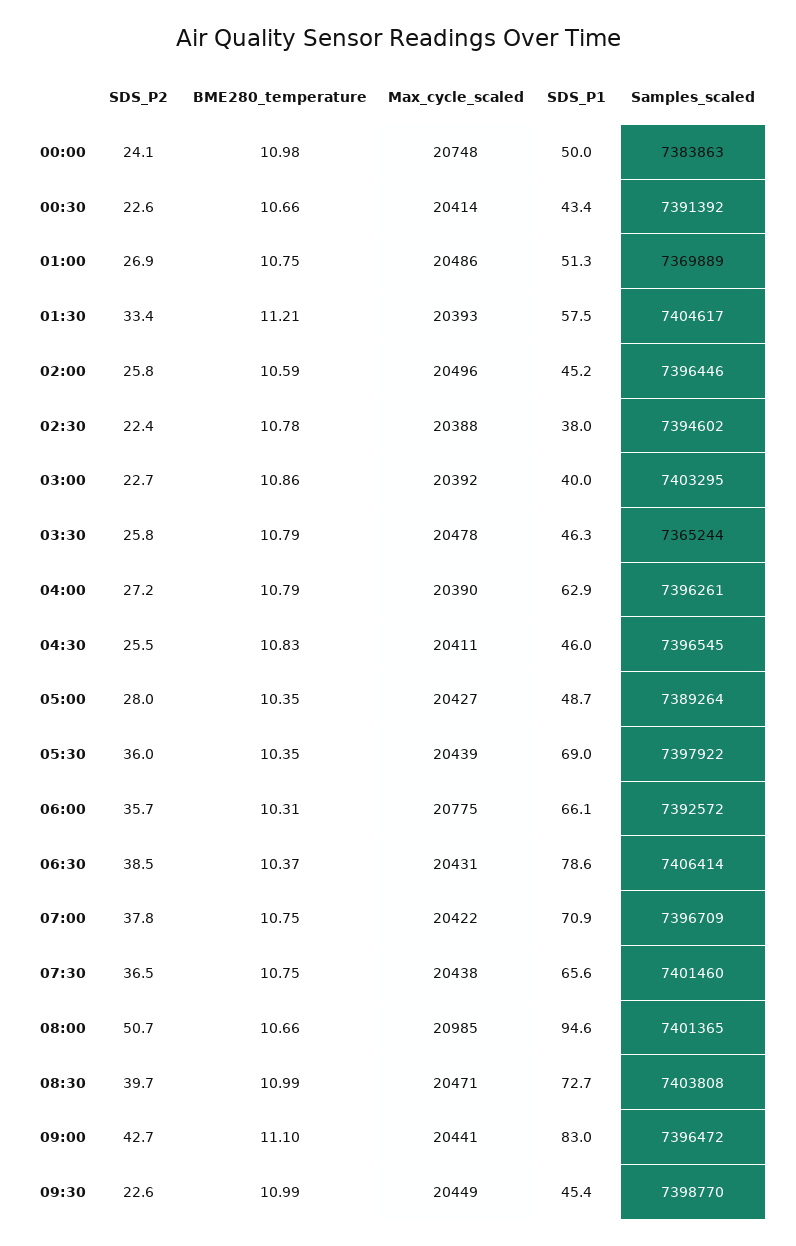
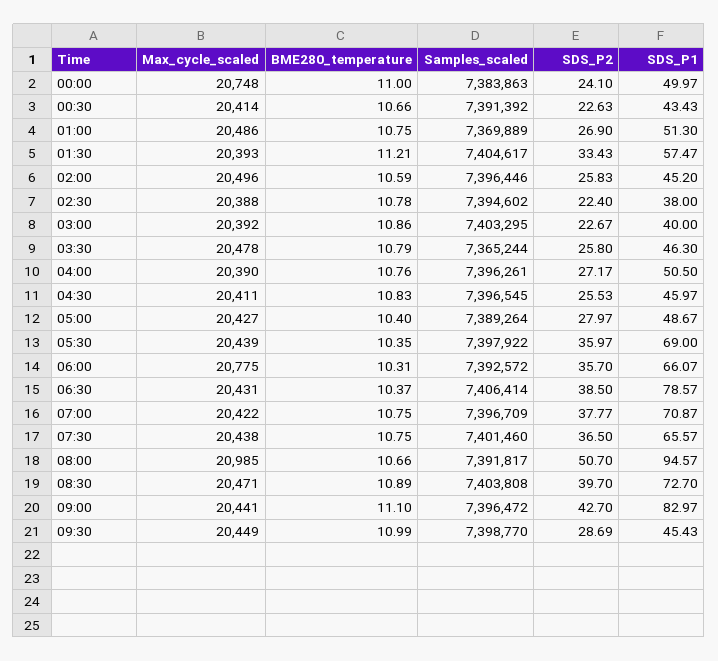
BME280_temperature, 00:00: 10.98 -> 11
BME280_temperature, 04:00: 10.79 -> 10.76
SDS_P1, 04:00: 62.9 -> 50.5
BME280_temperature, 05:00: 10.35 -> 10.4
Samples_scaled, 08:00: 7401365 -> 7391817
BME280_temperature, 08:30: 10.99 -> 10.89
SDS_P2, 09:30: 22.6 -> 28.69

